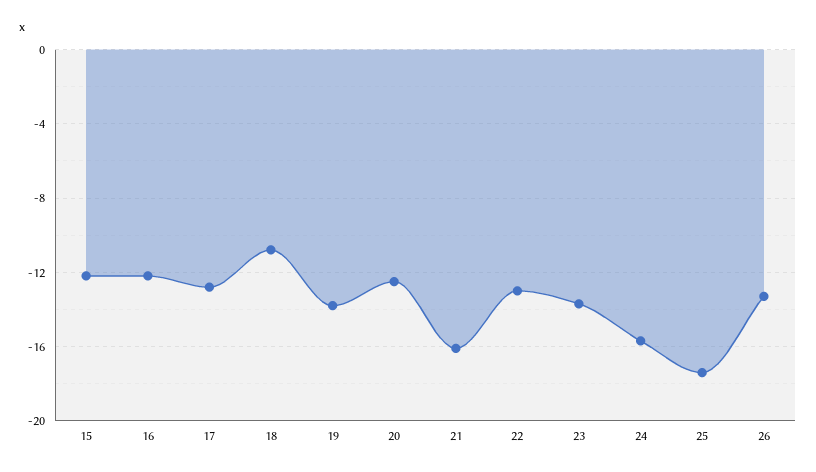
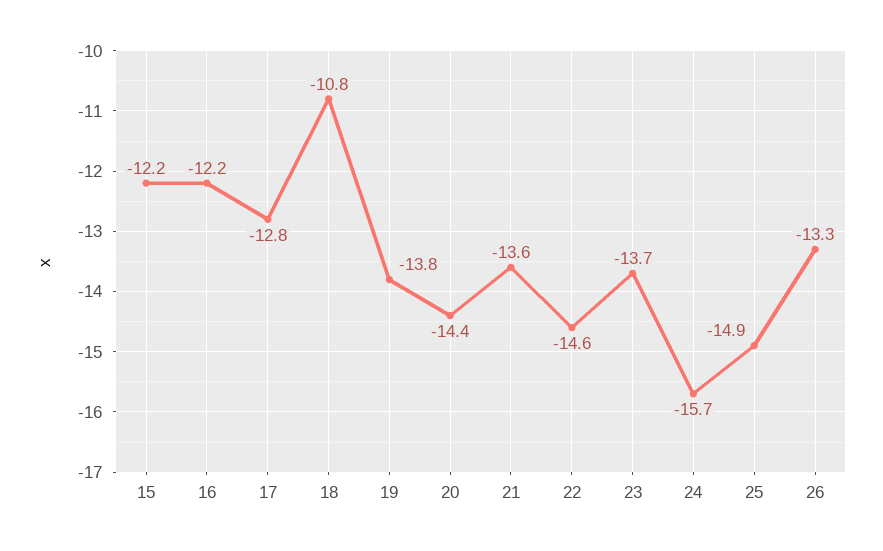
20: -12.5 -> -14.4
21: -16 -> -13.6
22: -13 -> -14.6
25: -17.5 -> -14.9

